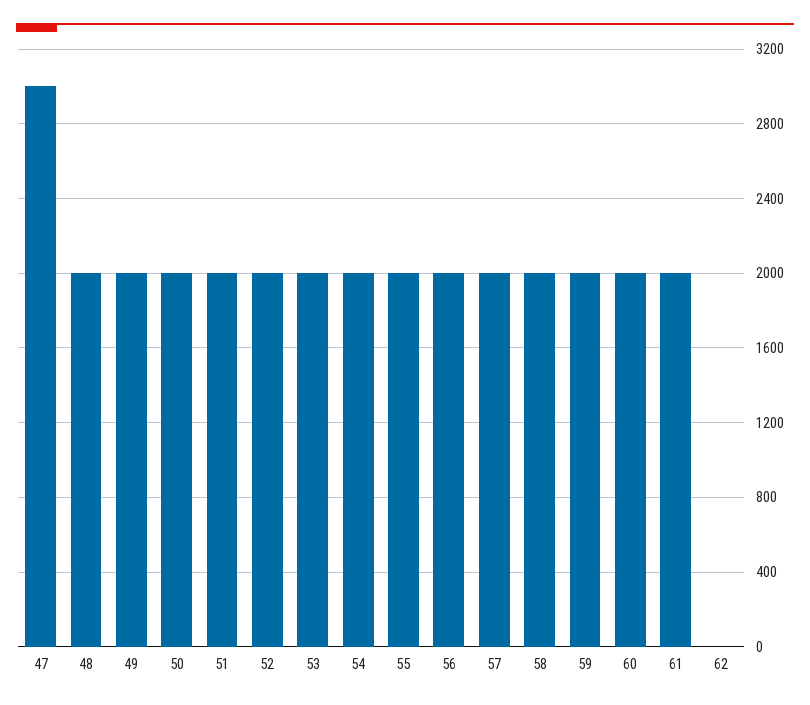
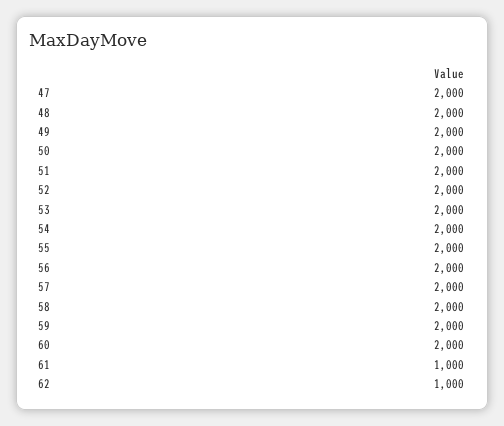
47: 3000 -> 2000
61: 2000 -> 1000
62: 0 -> 1000

